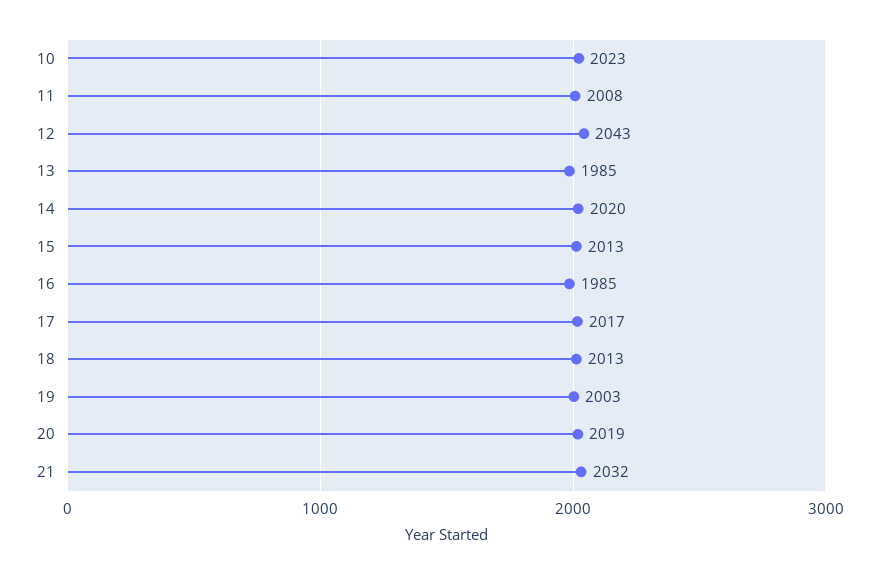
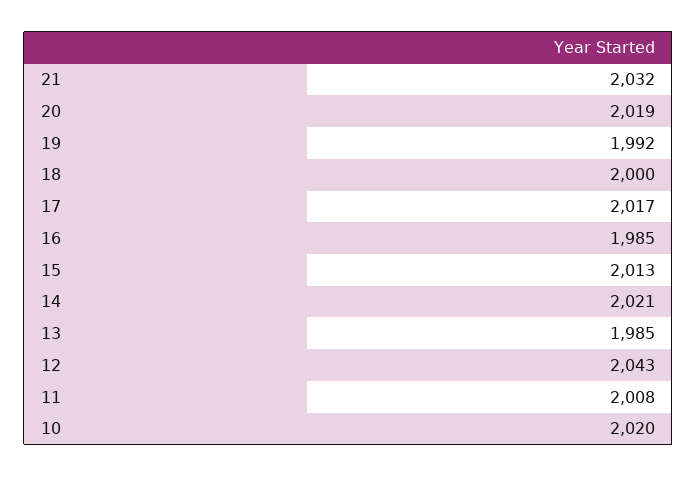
10: 2023 -> 2020
14: 2020 -> 2021
18: 2013 -> 2000
19: 2003 -> 1992

